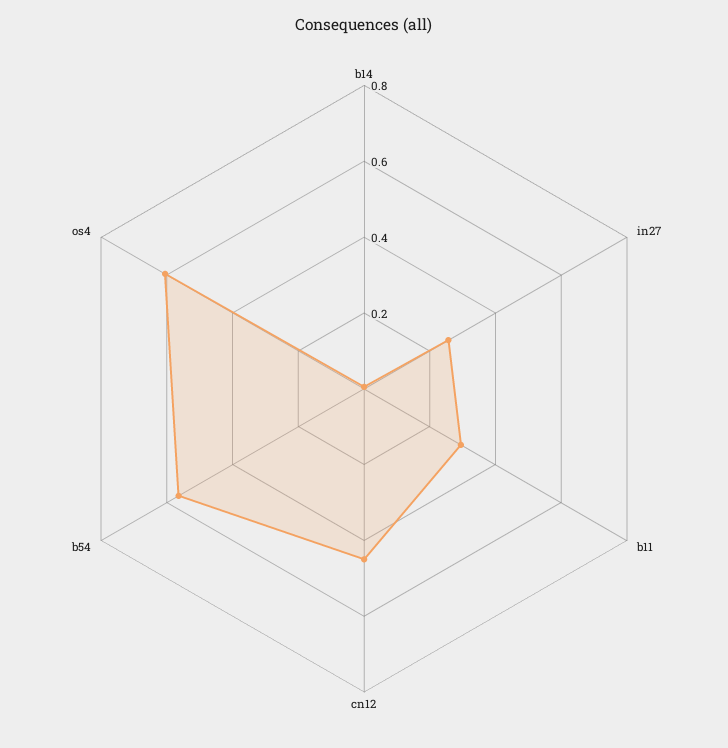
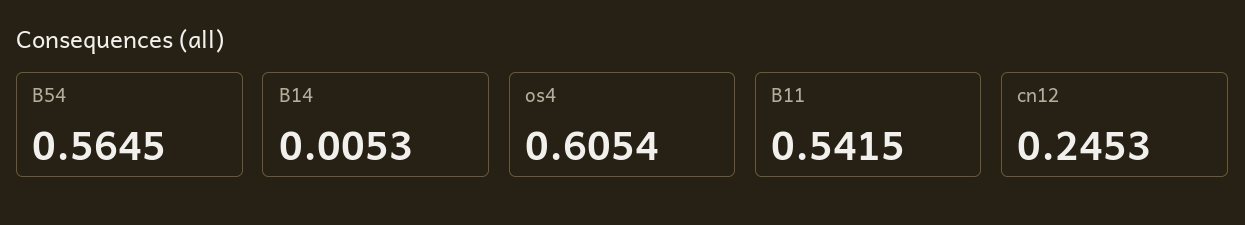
in27: 0.25 -> none
b11: 0.3 -> 0.5415
cn12: 0.45 -> 0.2453

